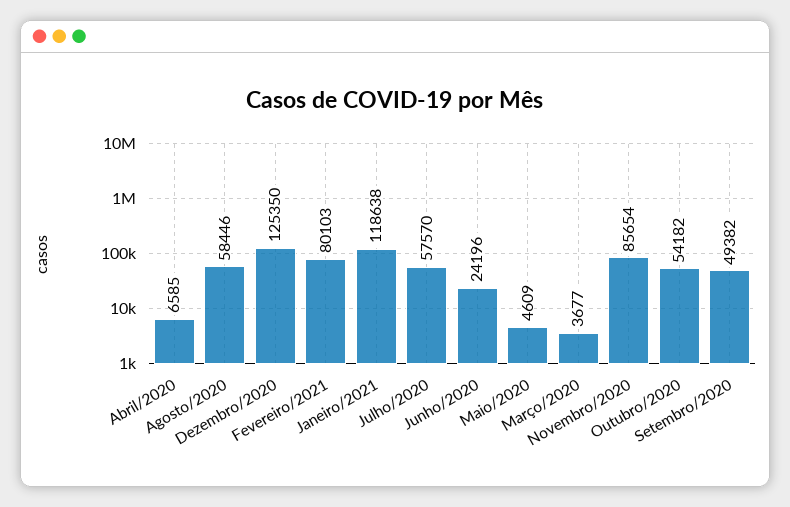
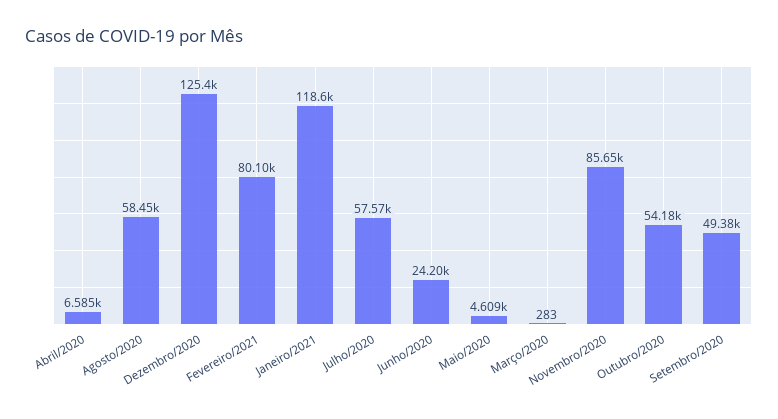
Março/2020: 3677 -> 283

